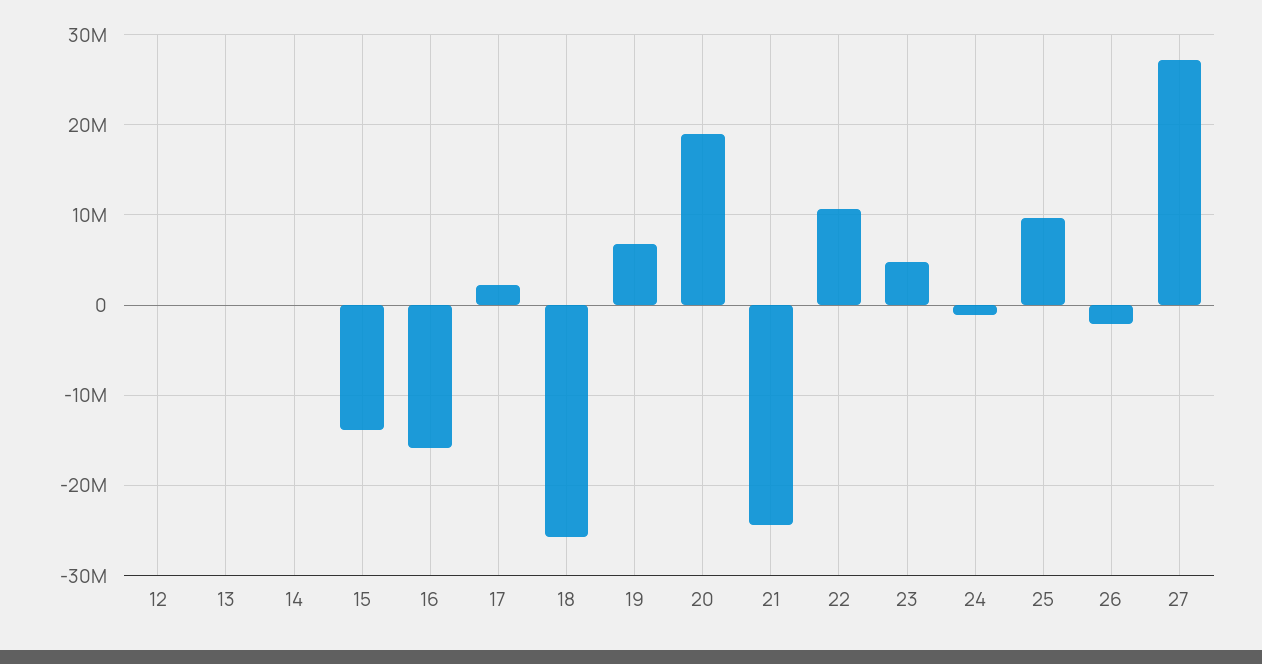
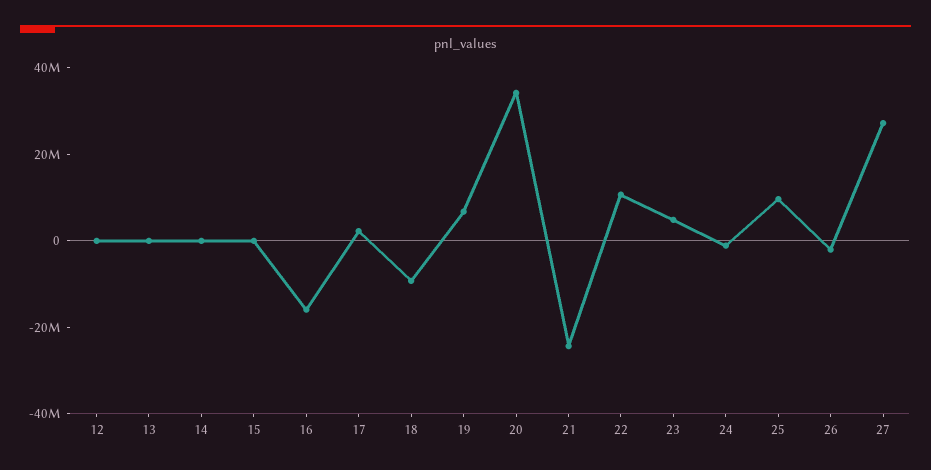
15: -14000000 -> 0
18: -26000000 -> -10000000
20: 19000000 -> 35000000

